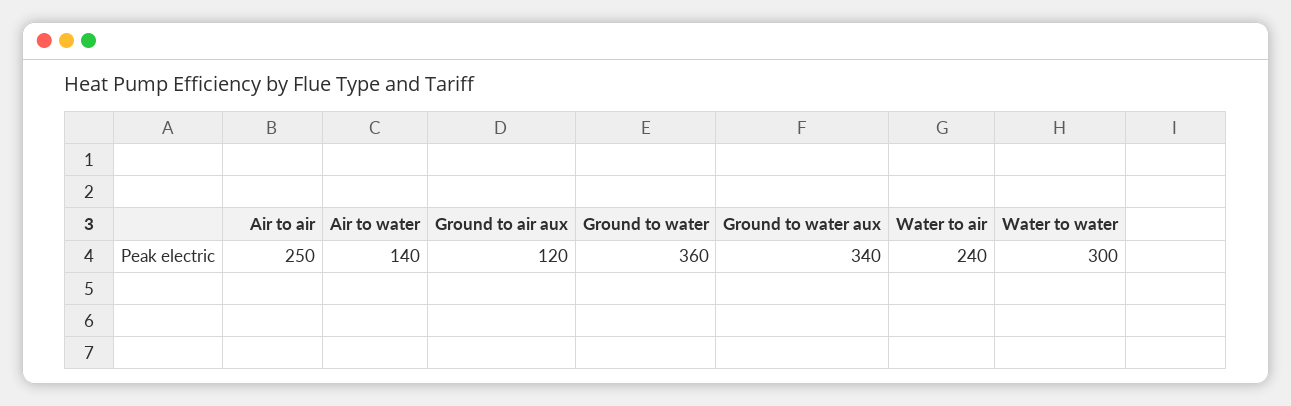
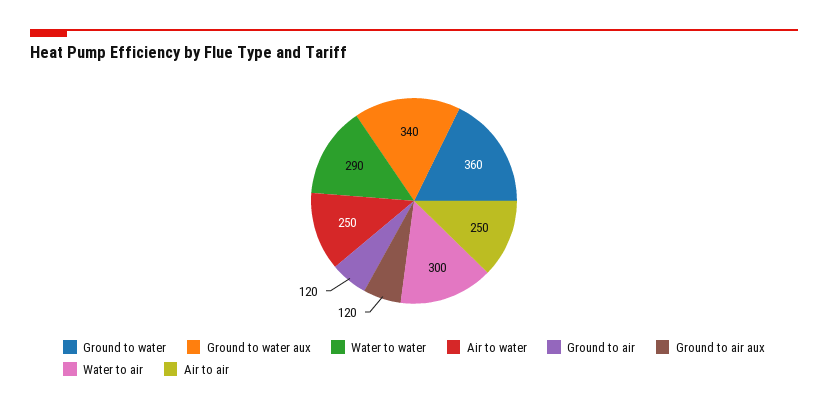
Air to water: 140 -> 250
Water to air: 240 -> 300
Water to water: 300 -> 290
Ground to air: none -> 120

